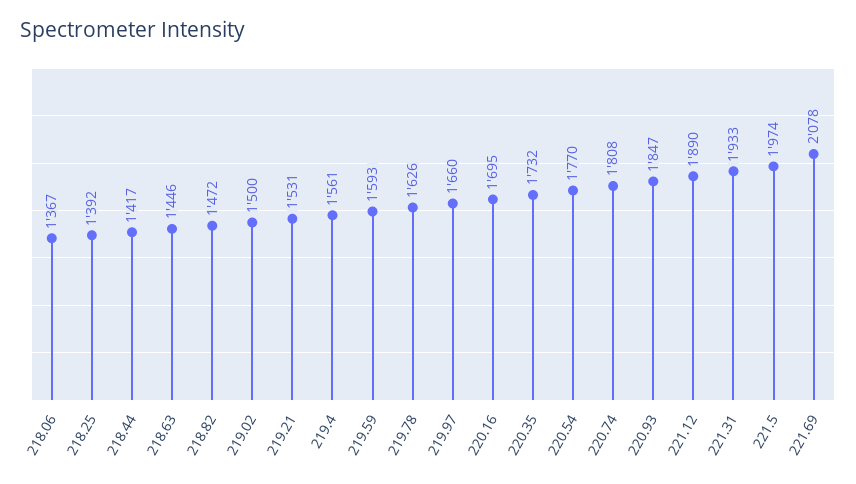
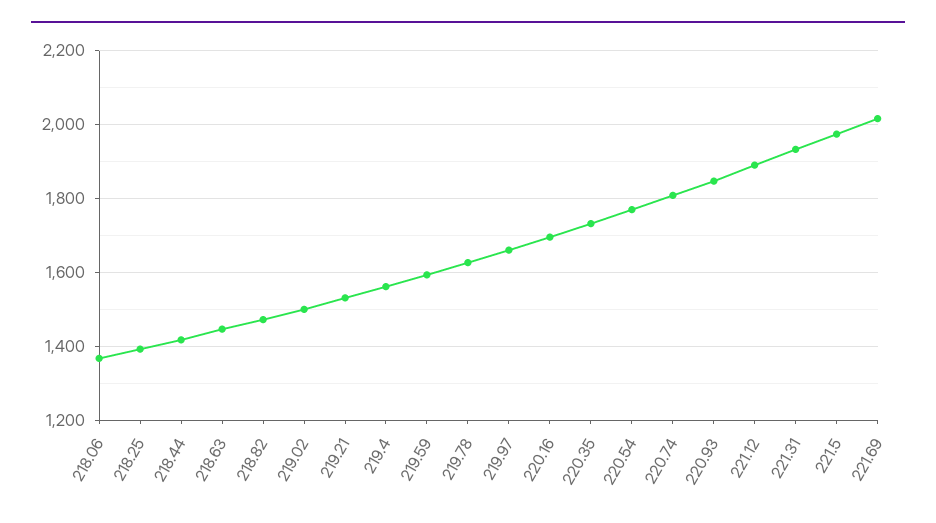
221.69: 2078 -> 2020

